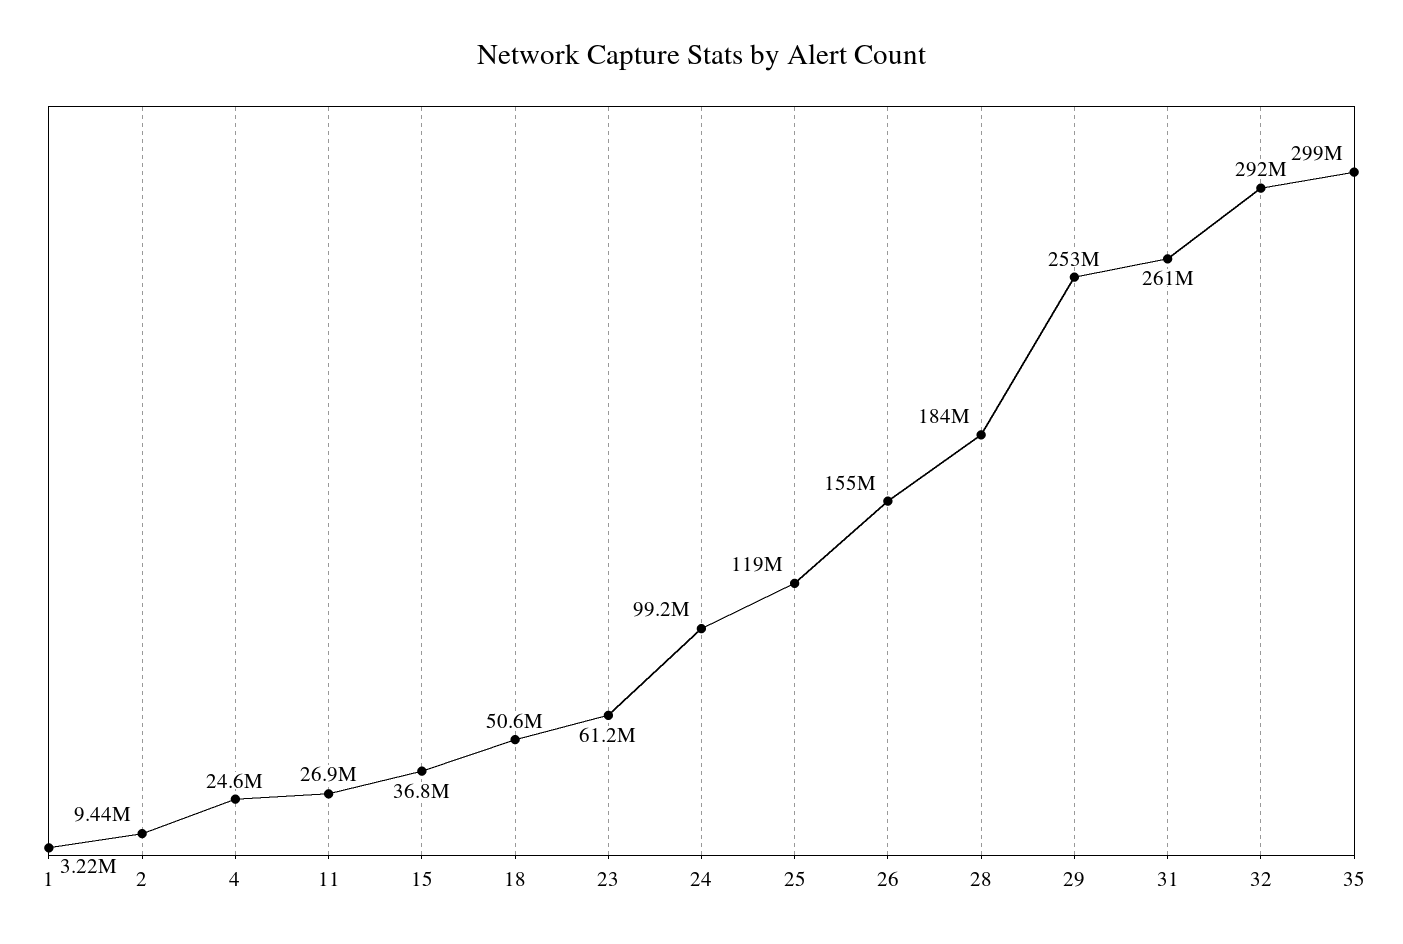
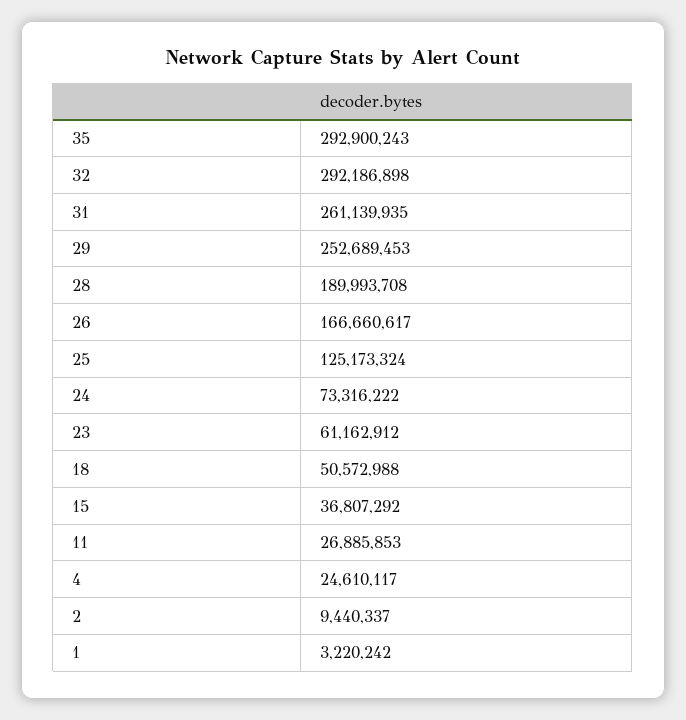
24: 99200000 -> 73316222
25: 119000000 -> 125173324
26: 155000000 -> 166660617
28: 184000000 -> 189993708
35: 299000000 -> 292900243

